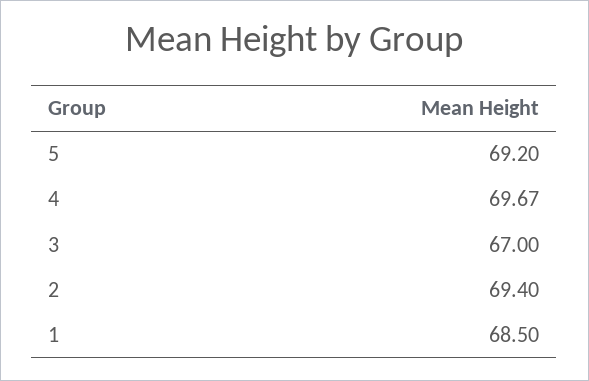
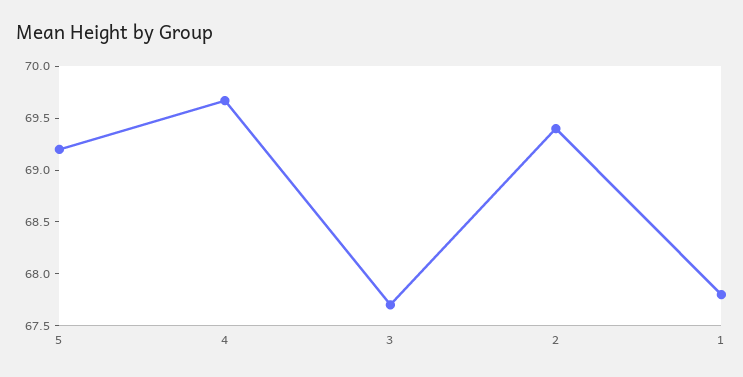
3: 67 -> 67.7
1: 68.5 -> 67.8

